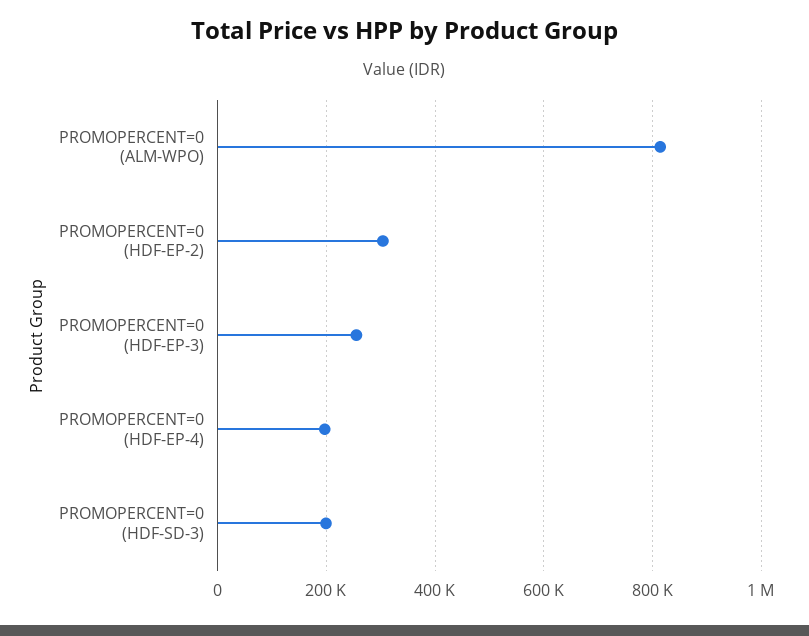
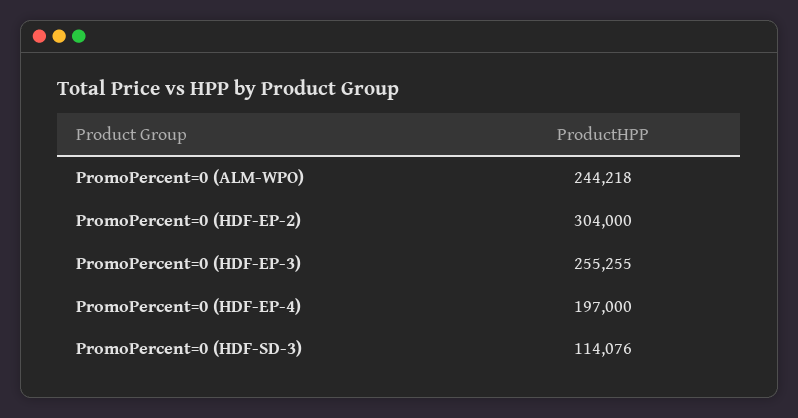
PROMOPERCENT=0 (ALM-WPO): 820000 -> 244218
PROMOPERCENT=0 (HDF-SD-3): 200000 -> 114076

